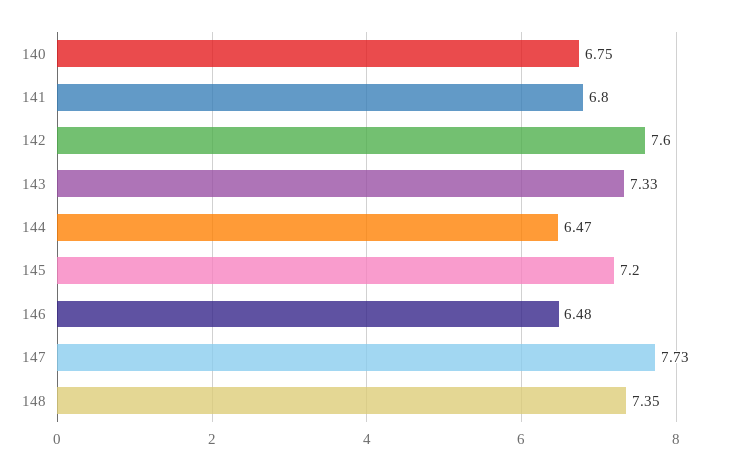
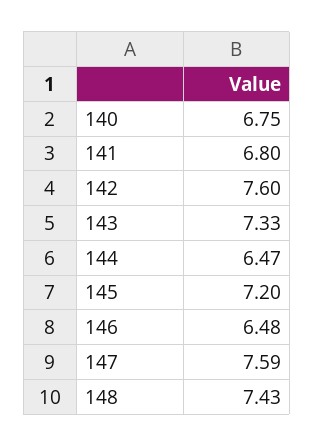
147: 7.73 -> 7.59
148: 7.35 -> 7.43

